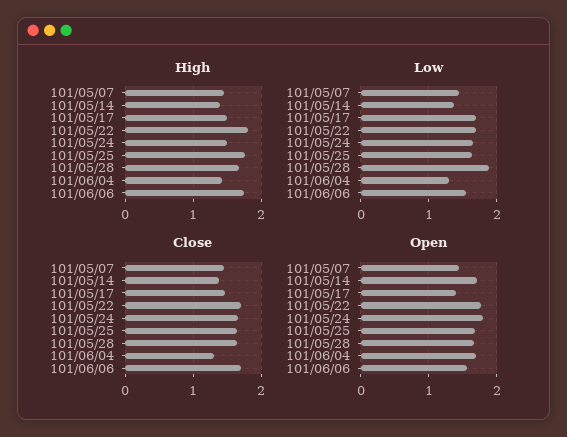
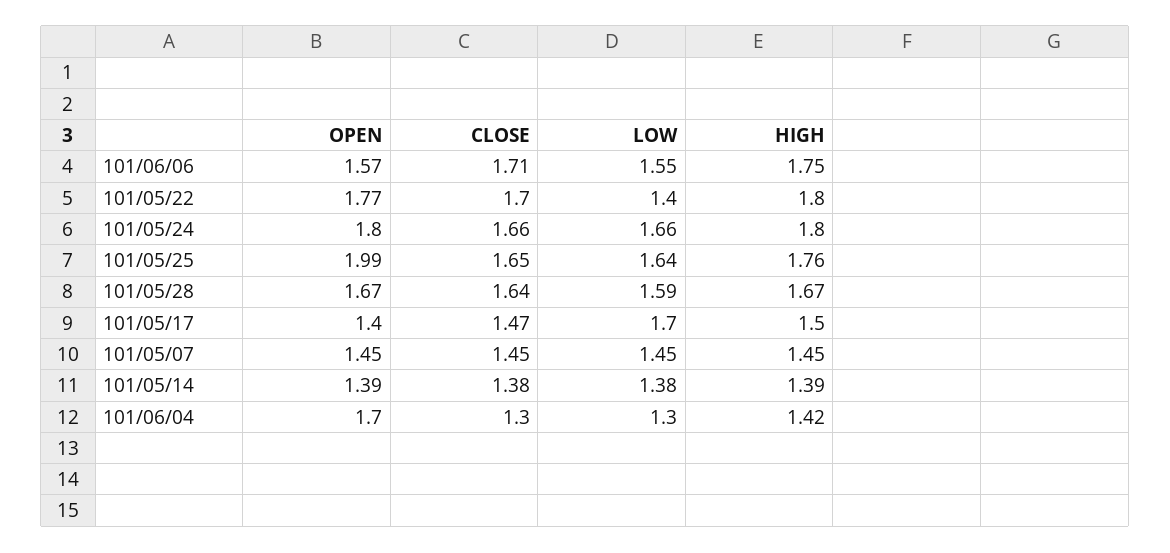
High, 101/05/24: 1.5 -> 1.8
Low, 101/05/22: 1.7 -> 1.4
Low, 101/05/28: 1.9 -> 1.59
Open, 101/05/14: 1.7 -> 1.39
Open, 101/05/25: 1.7 -> 1.99

